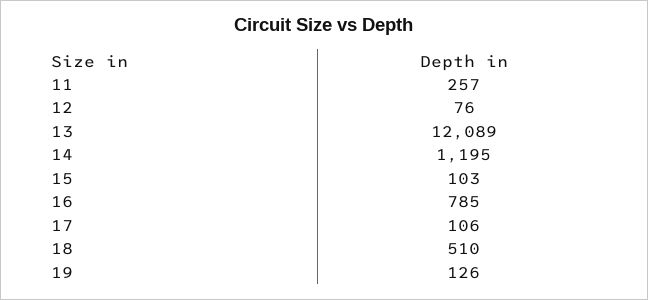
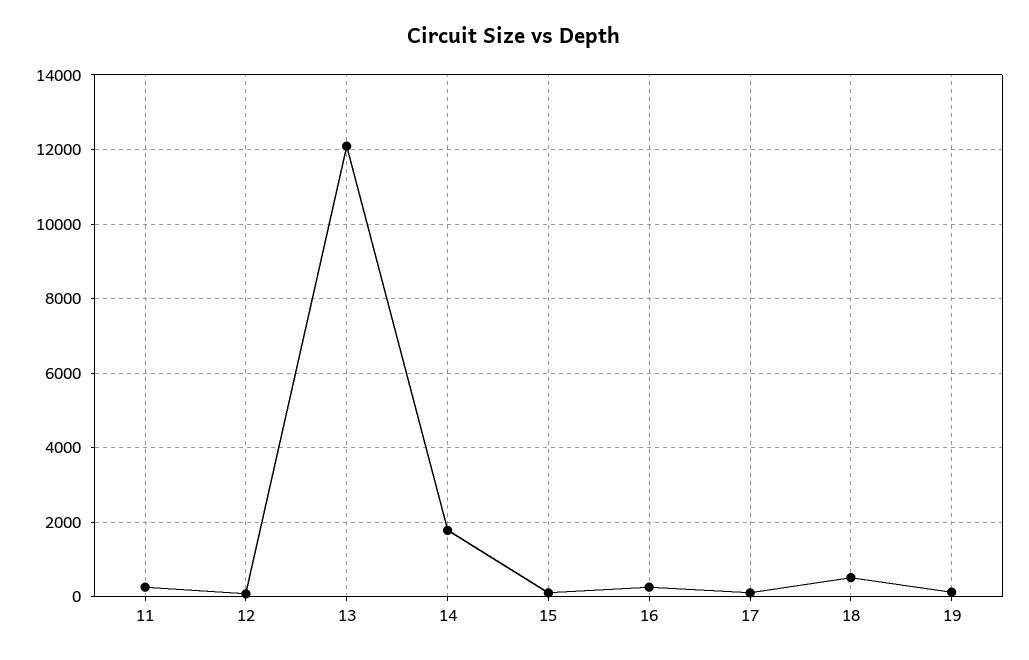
14: 1195 -> 1800
16: 785 -> 200

